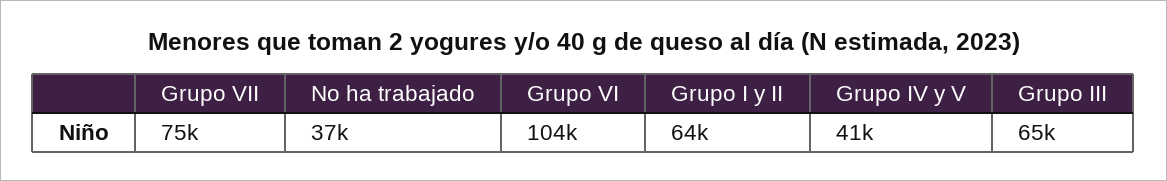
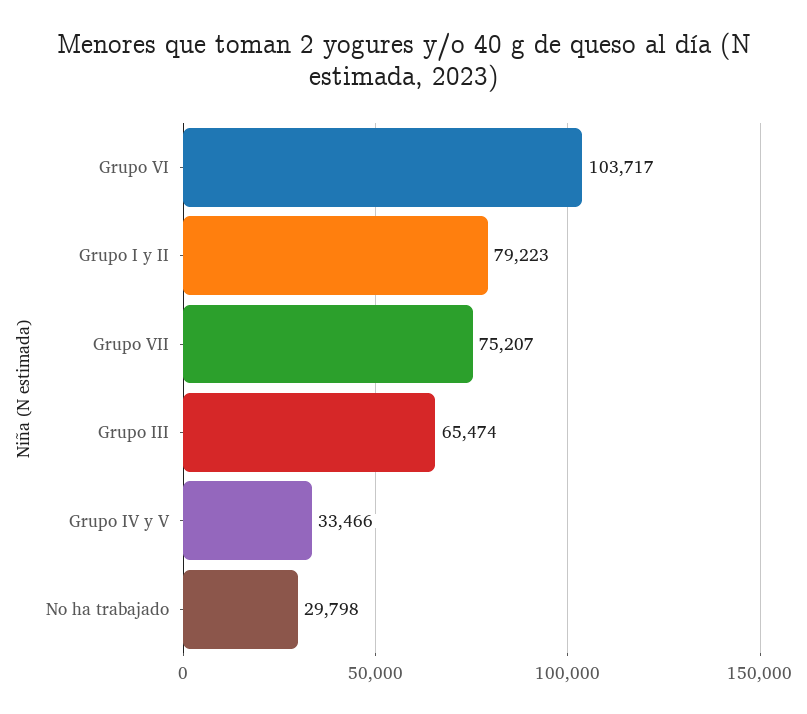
No ha trabajado: 37000 -> 29798
Grupo I y II: 64000 -> 79223
Grupo IV y V: 41000 -> 33466

